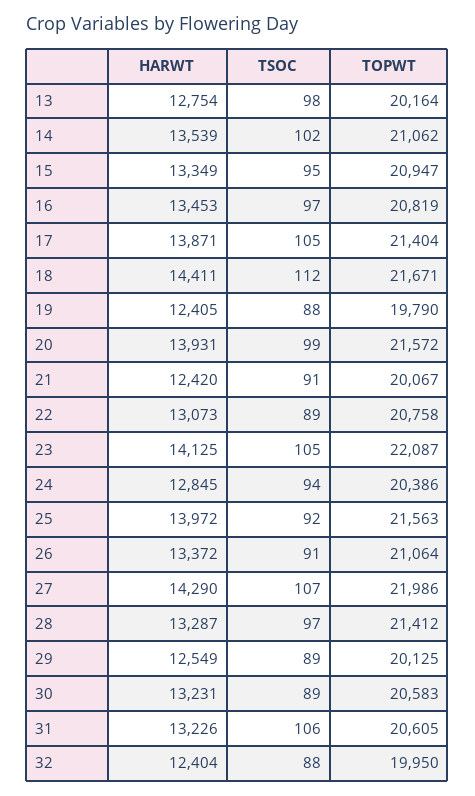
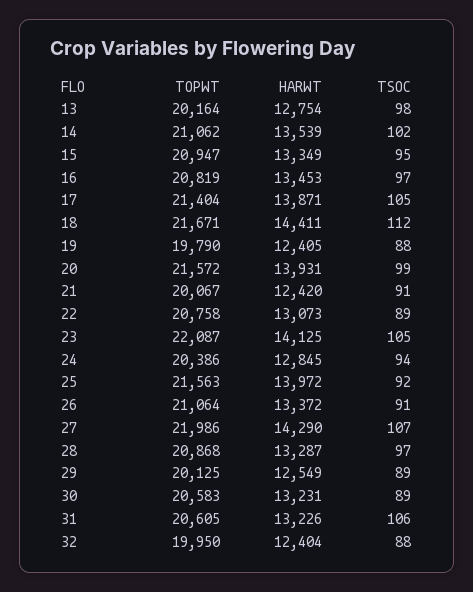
TOPWT, 28: 21412 -> 20868

